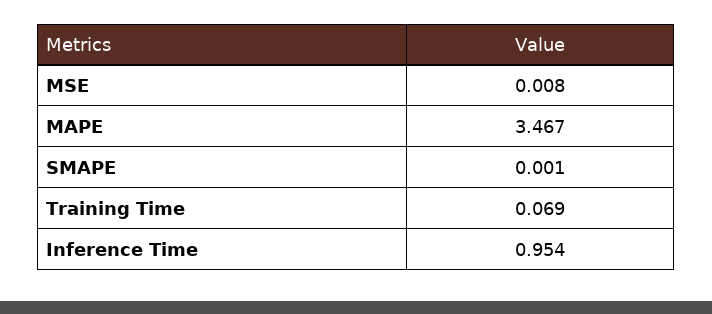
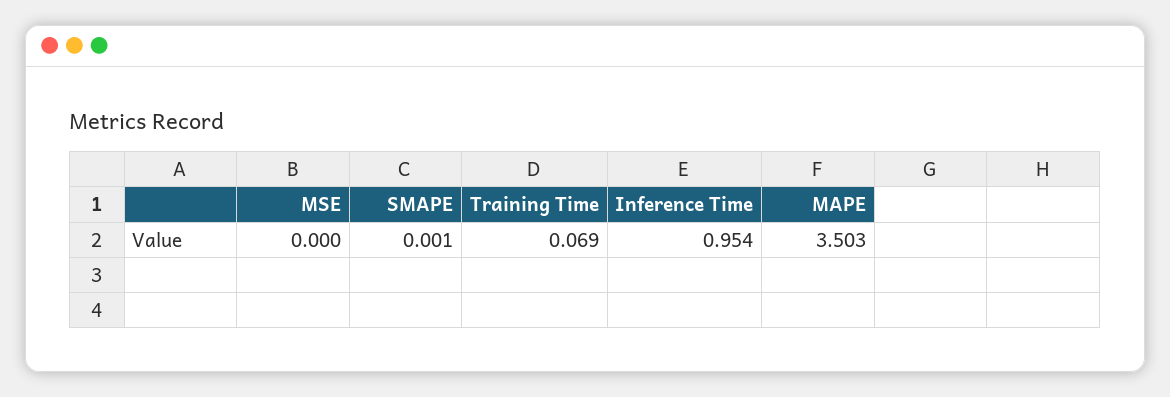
MSE: 0.008 -> 0
MAPE: 3.467 -> 3.503

